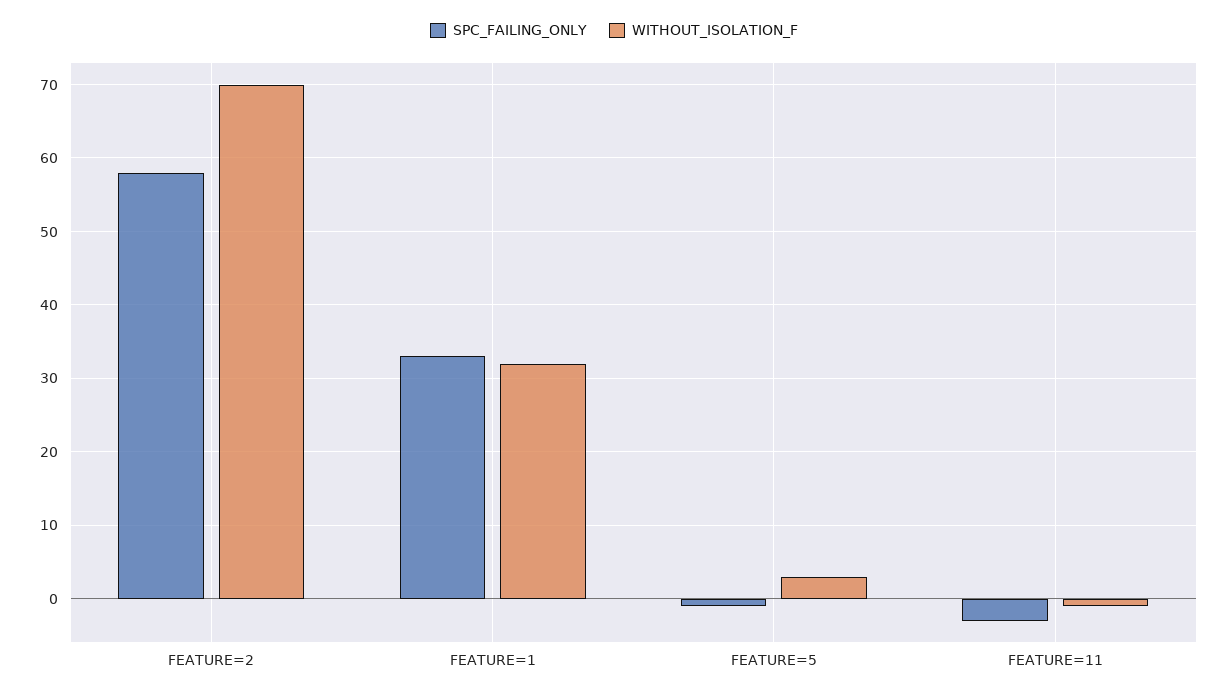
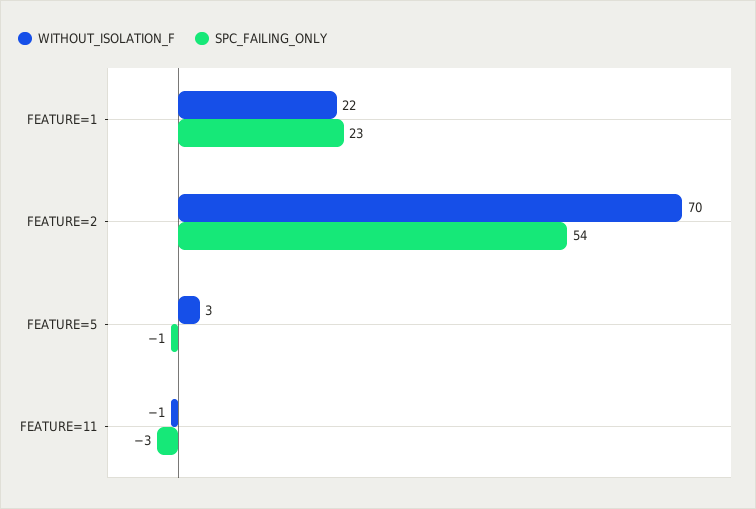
SPC_FAILING_ONLY, FEATURE=2: 58 -> 54
SPC_FAILING_ONLY, FEATURE=1: 33 -> 23
WITHOUT_ISOLATION_F, FEATURE=1: 32 -> 22

